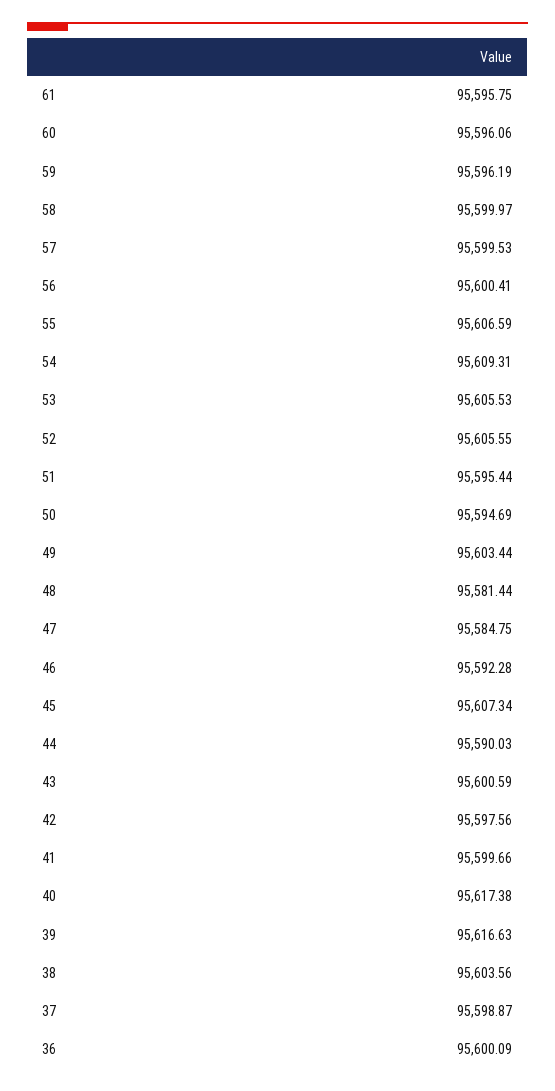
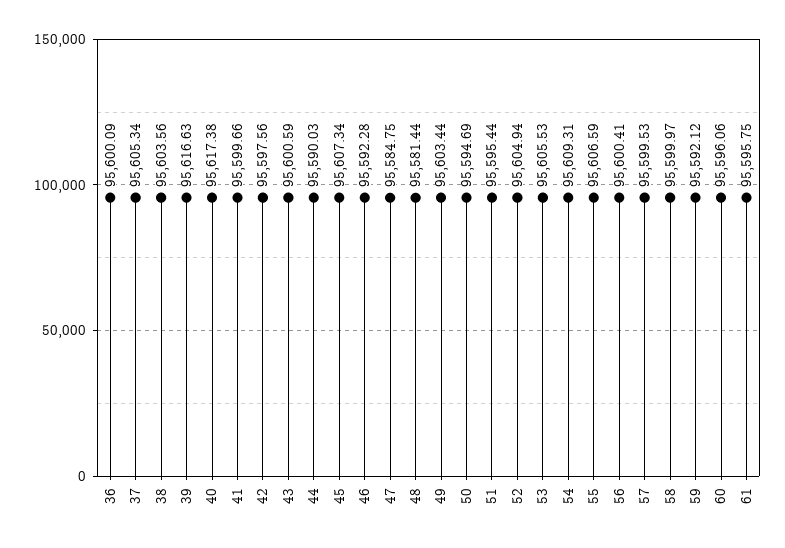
59: 95596.19 -> 95592.12
52: 95605.55 -> 95604.94
37: 95598.87 -> 95605.34

